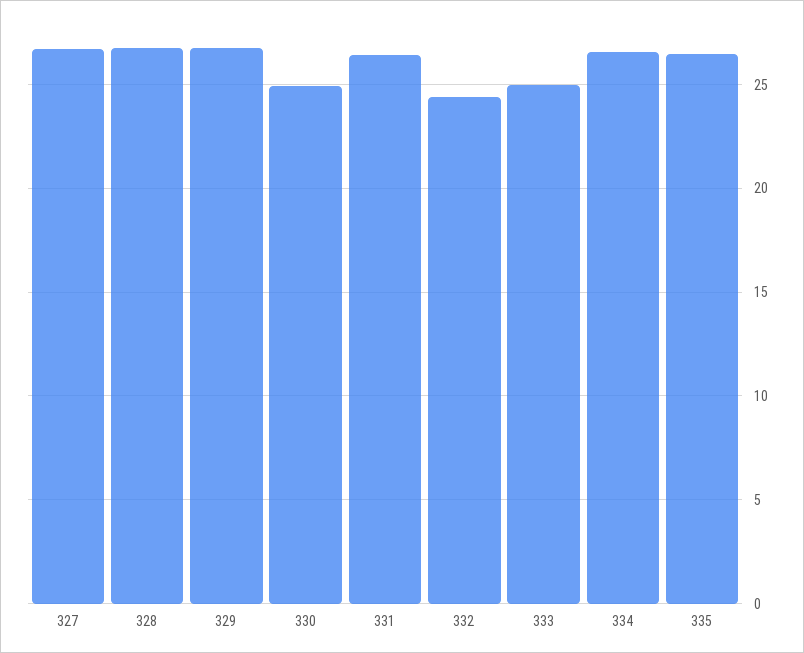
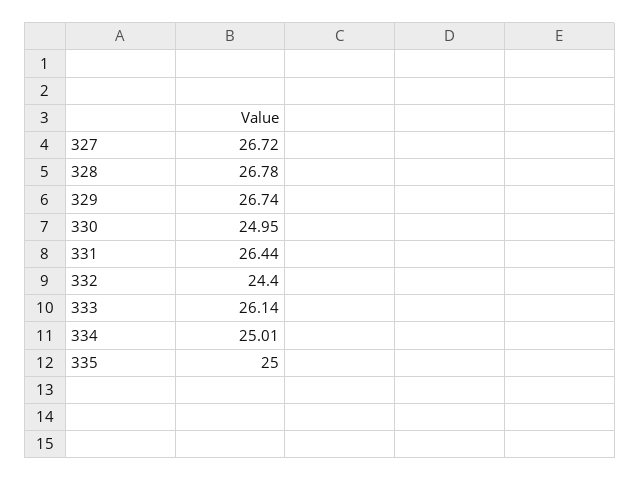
333: 25 -> 26.14
334: 26.5 -> 25.01
335: 26.5 -> 25

